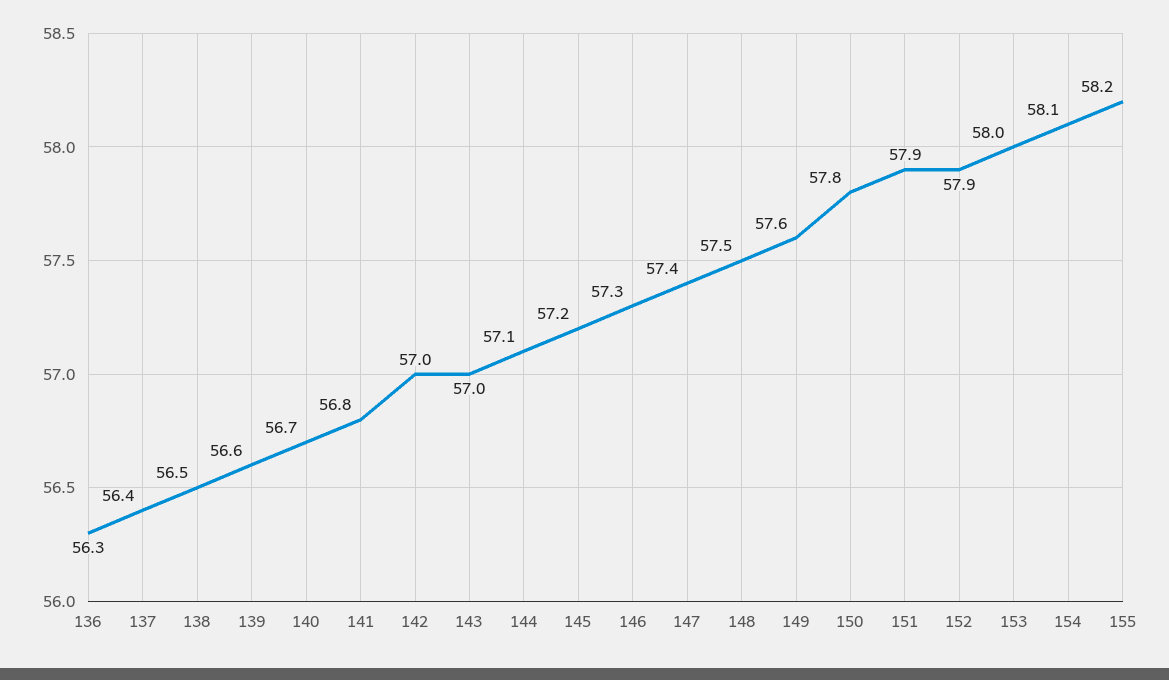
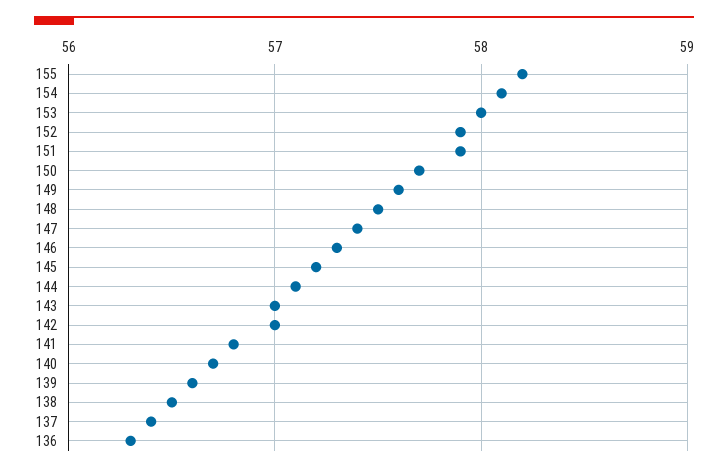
150: 57.8 -> 57.7

